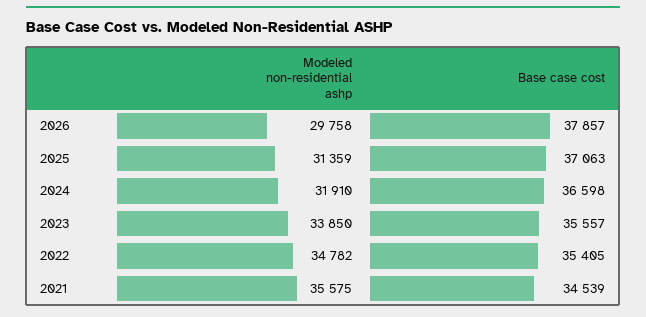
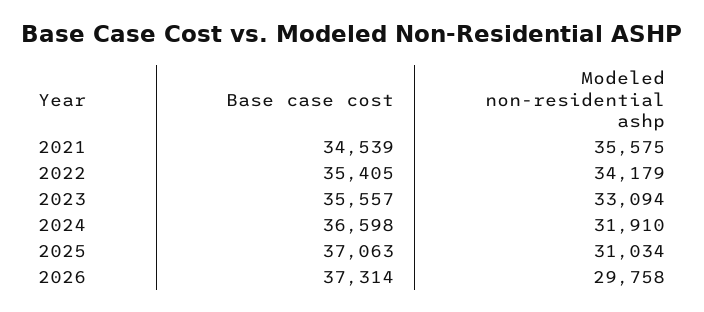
Base case cost, 2026: 37857 -> 37314
Modeled non-residential ashp, 2025: 31359 -> 31034
Modeled non-residential ashp, 2023: 33850 -> 33094
Modeled non-residential ashp, 2022: 34782 -> 34179

